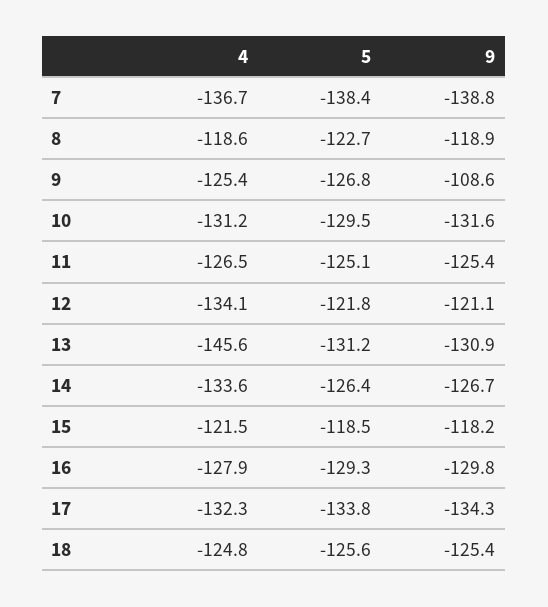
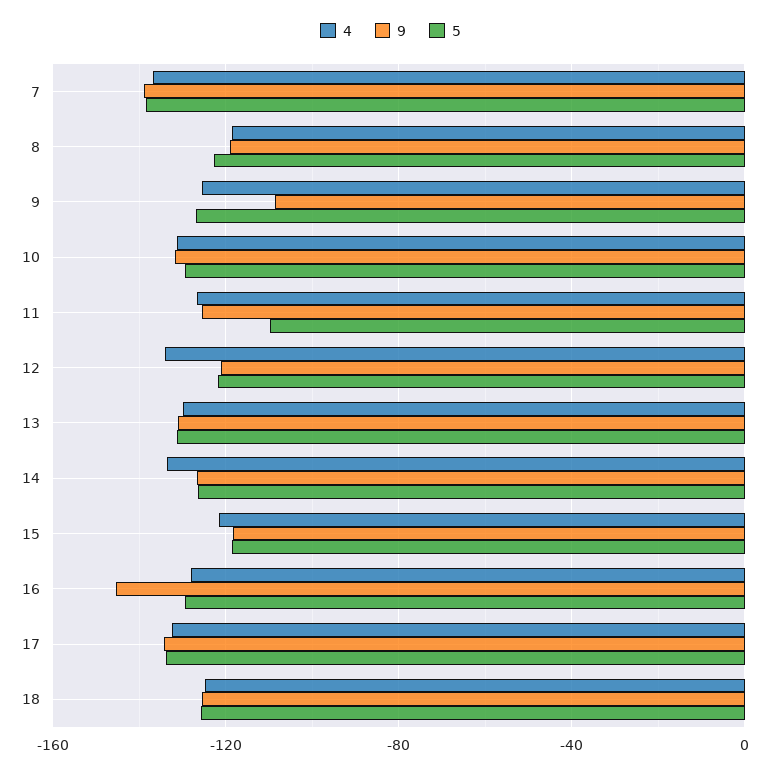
5, 11: -125.1 -> -110
4, 13: -145.6 -> -130
9, 16: -129.8 -> -145

